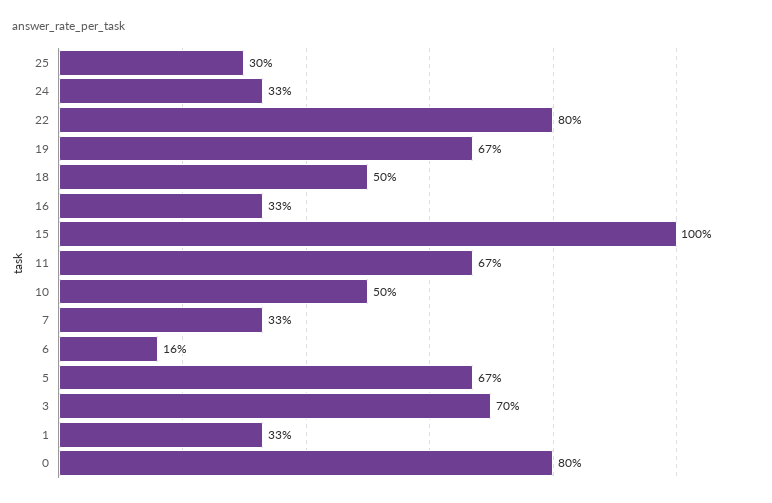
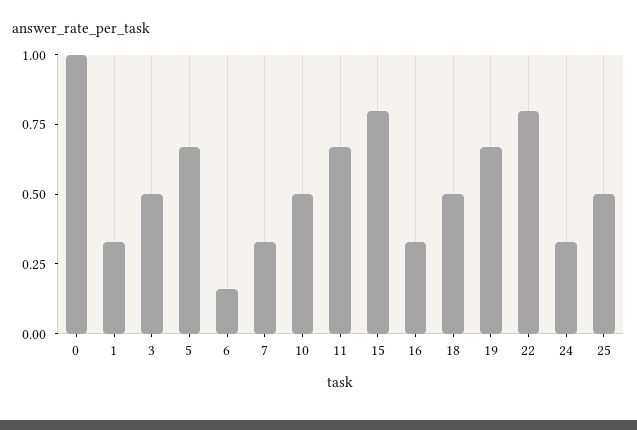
25: 0.3 -> 0.5
15: 1 -> 0.8
3: 0.7 -> 0.5
0: 0.8 -> 1

